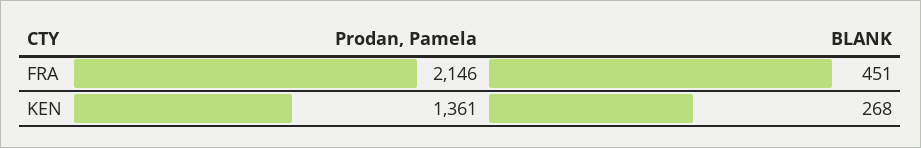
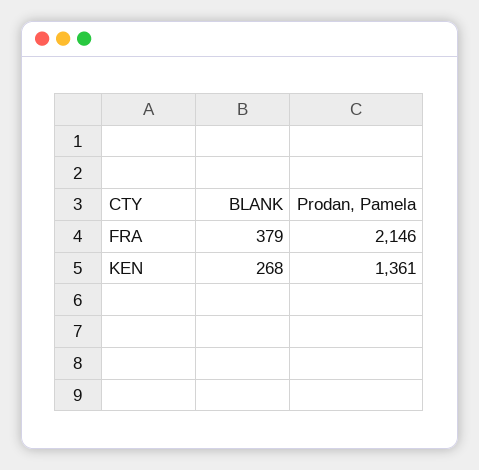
BLANK, FRA: 451 -> 379

